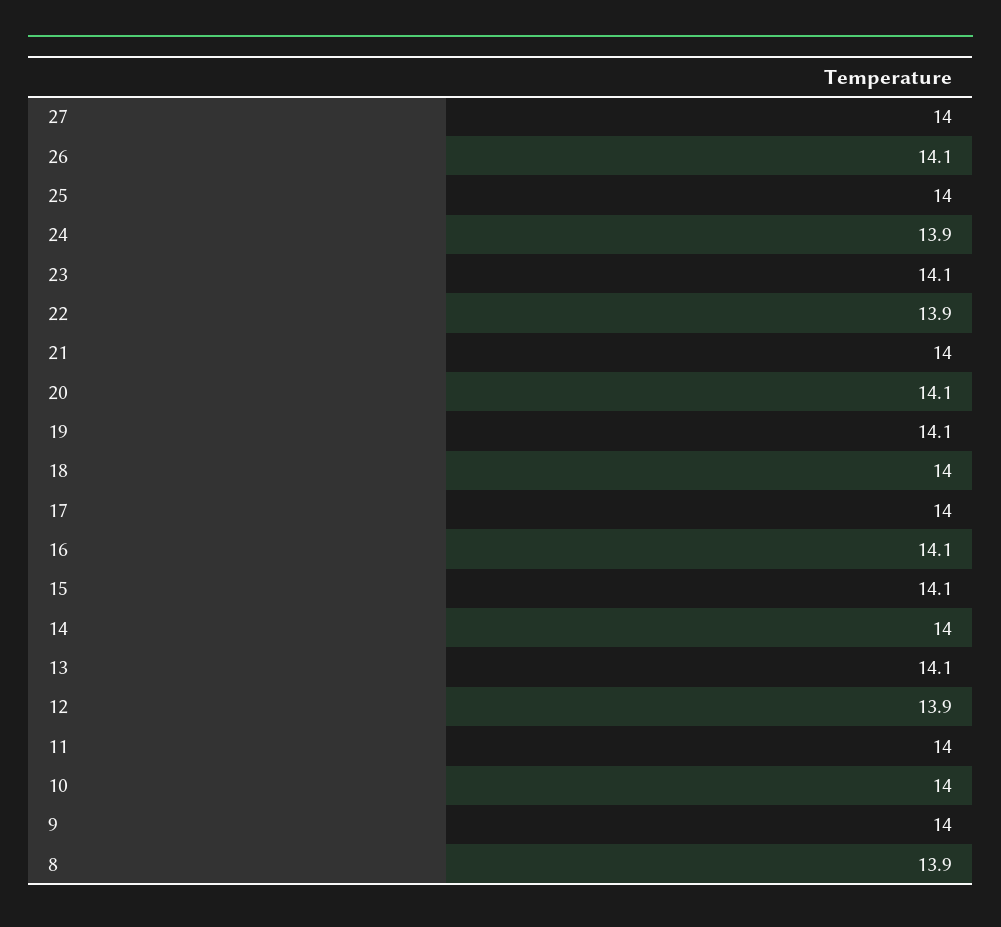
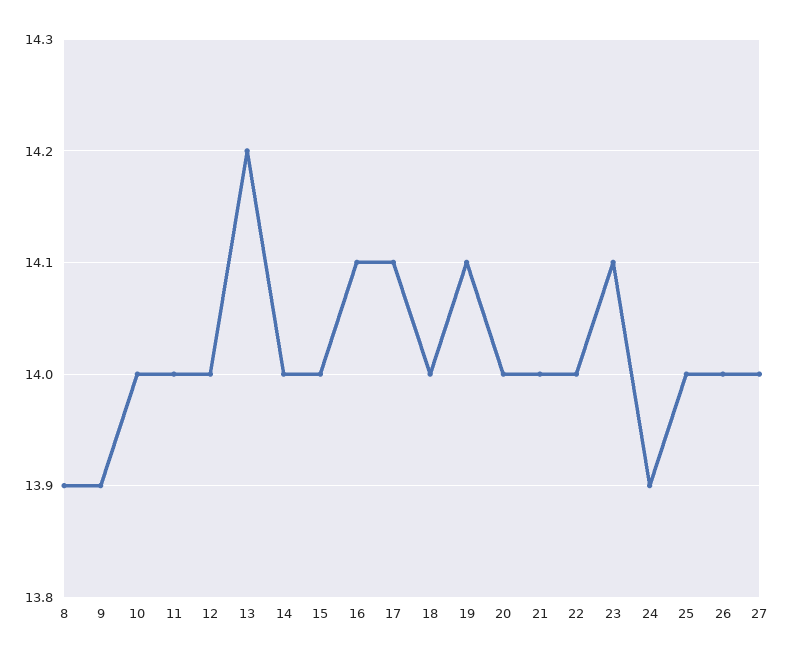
26: 14.1 -> 14
22: 13.9 -> 14
20: 14.1 -> 14
17: 14 -> 14.1
15: 14.1 -> 14
13: 14.1 -> 14.2
12: 13.9 -> 14
9: 14 -> 13.9

